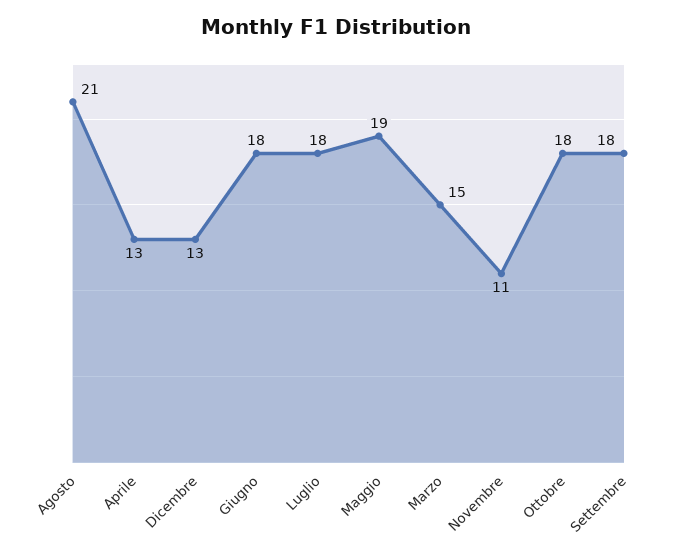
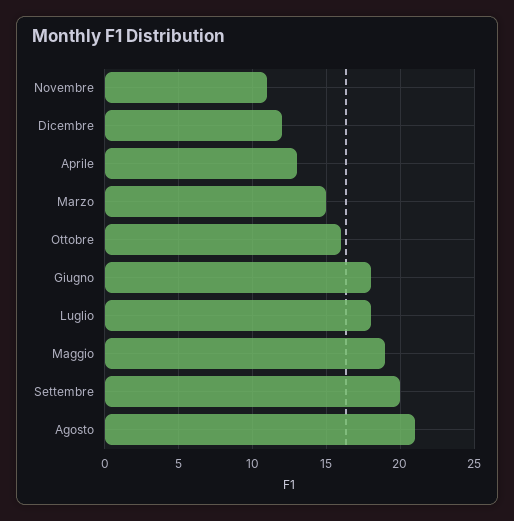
Dicembre: 13 -> 12
Ottobre: 18 -> 16
Settembre: 18 -> 20

